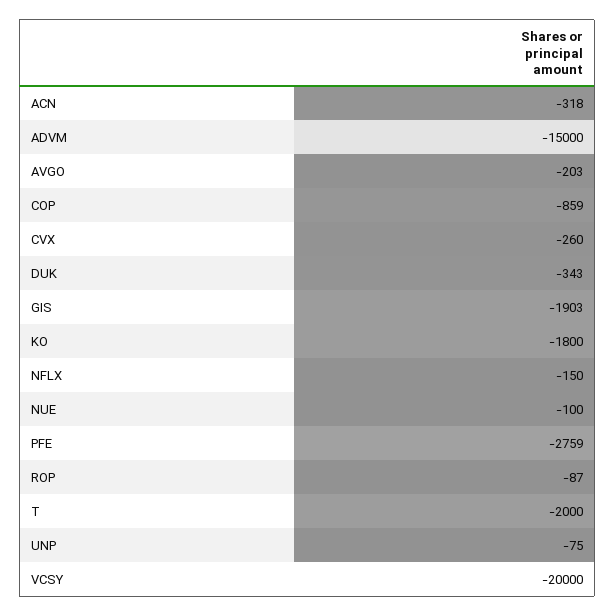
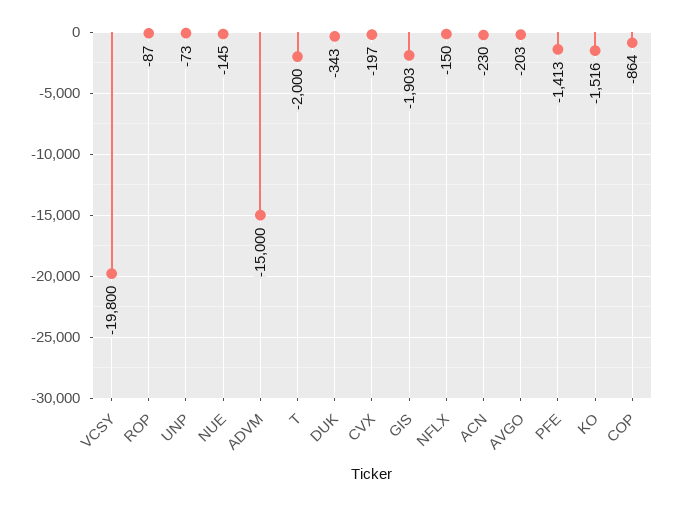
ACN: -318 -> -230
COP: -859 -> -864
CVX: -260 -> -197
KO: -1800 -> -1516
NUE: -100 -> -145
PFE: -2759 -> -1413
UNP: -75 -> -73
VCSY: -20000 -> -19800

